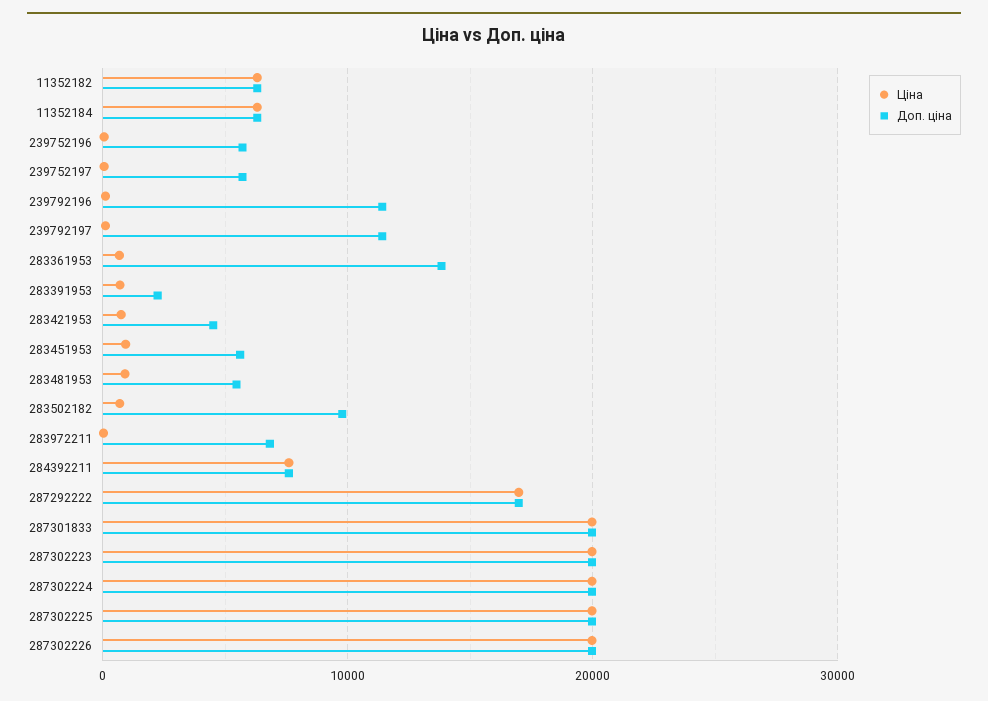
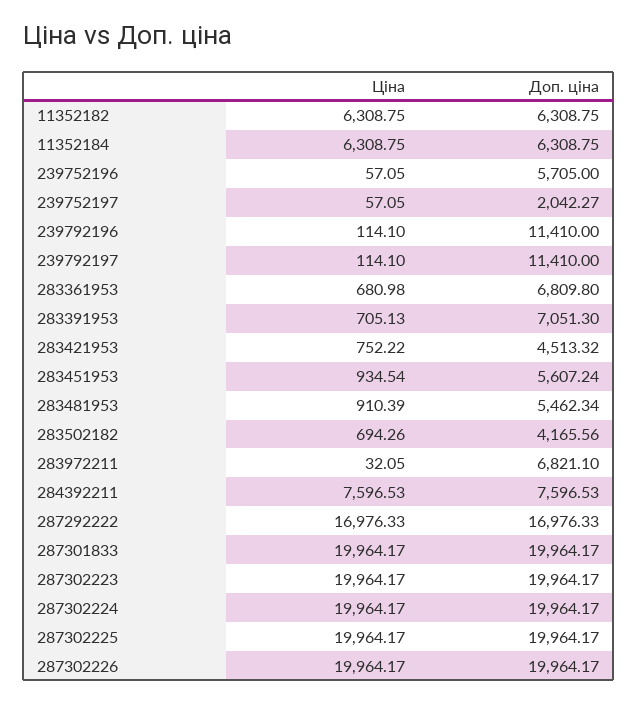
Доп. ціна, 239752197: 6000 -> 2042.27
Доп. ціна, 283361953: 14000 -> 6809.8
Доп. ціна, 283391953: 2000 -> 7051.3
Доп. ціна, 283502182: 10000 -> 4165.56

